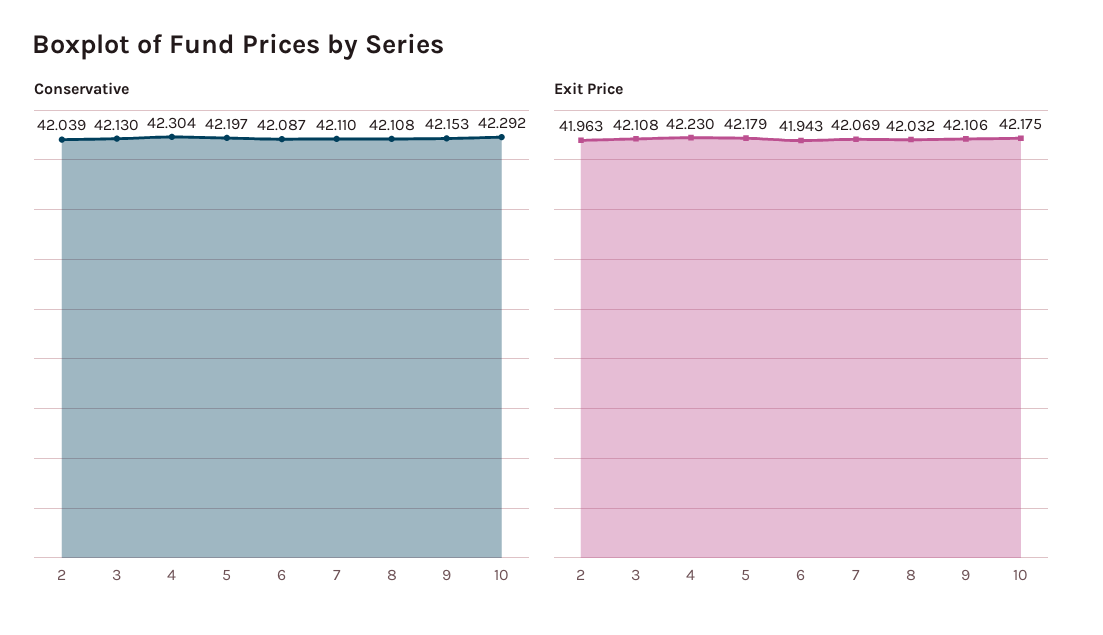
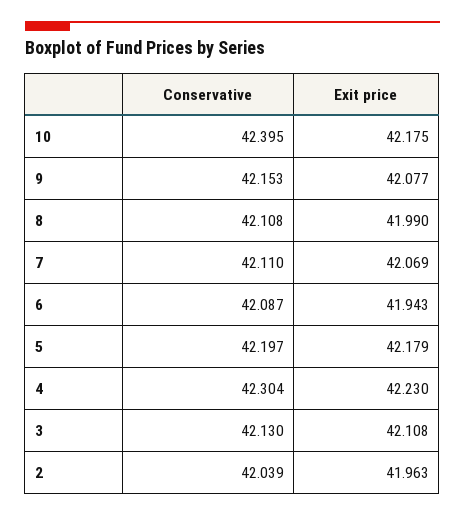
Conservative, 10: 42.292 -> 42.395
Exit Price, 8: 42.032 -> 41.99
Exit Price, 9: 42.106 -> 42.077

